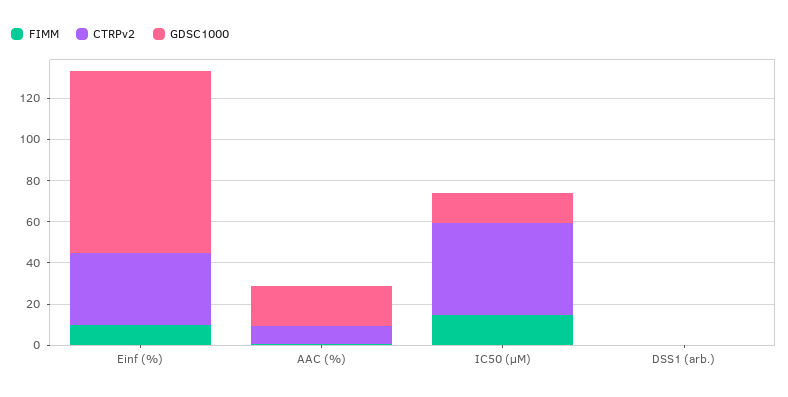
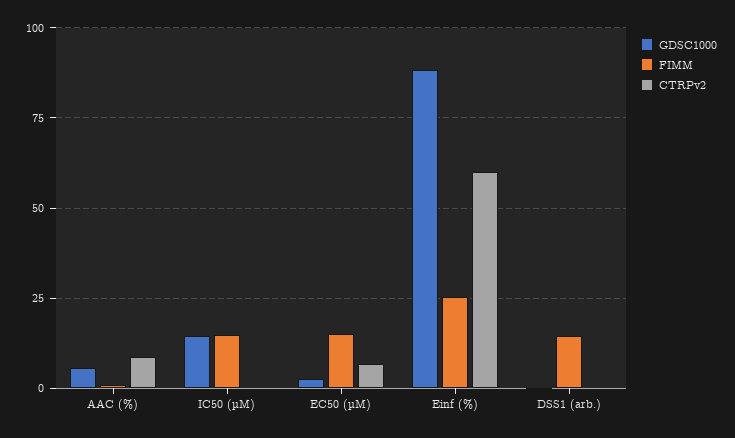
FIMM, Einf (%): 10 -> 25
CTRPv2, Einf (%): 35 -> 60
GDSC1000, AAC (%): 20 -> 5
CTRPv2, IC50 (µM): 45 -> 0
FIMM, DSS1 (arb.): 0 -> 15
GDSC1000, EC50 (µM): none -> 2.5
FIMM, EC50 (µM): none -> 15
CTRPv2, EC50 (µM): none -> 7.5

